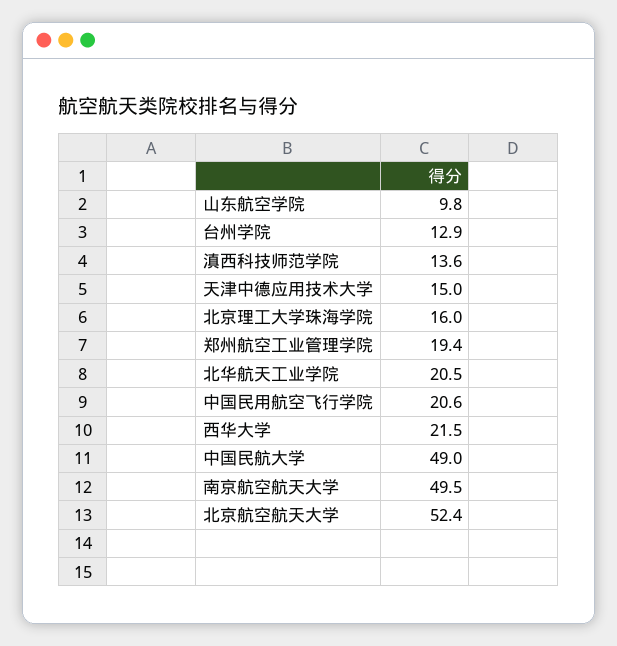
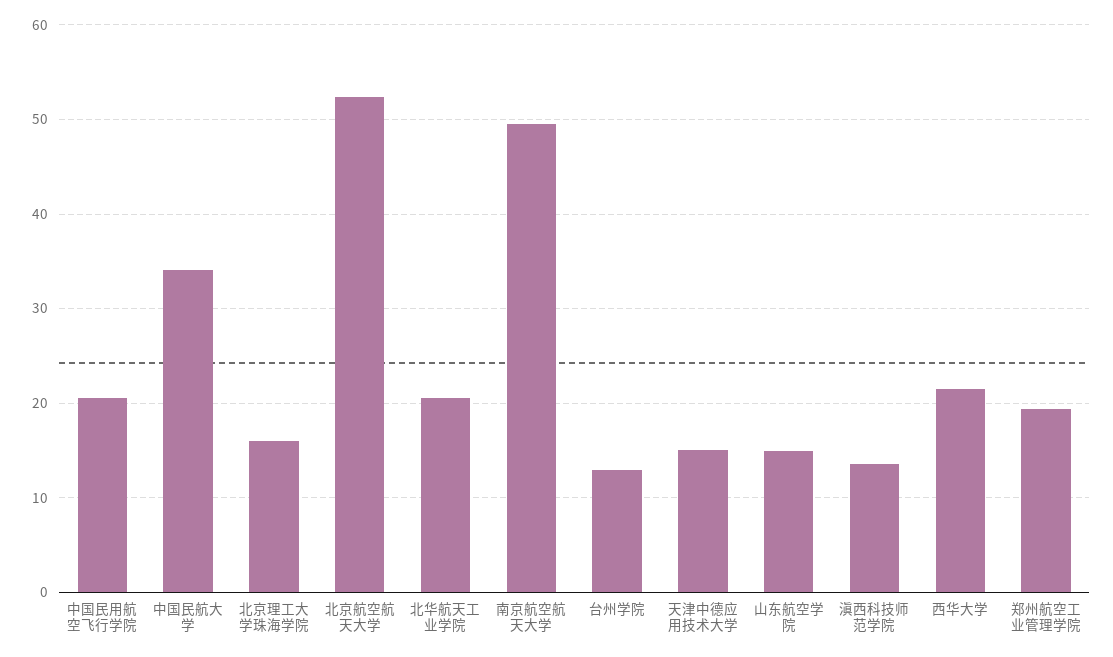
山东航空学院: 9.8 -> 15
中国民航大学: 49 -> 34

